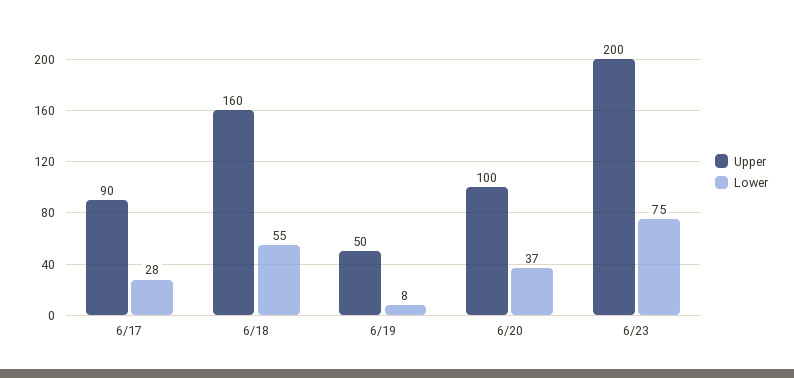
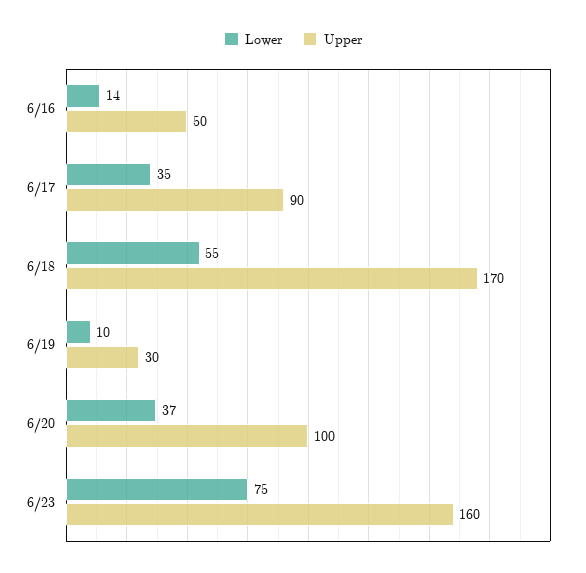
Lower, 6/17: 28 -> 35
Upper, 6/18: 160 -> 170
Upper, 6/19: 50 -> 30
Lower, 6/19: 8 -> 10
Upper, 6/23: 200 -> 160
Lower, 6/16: none -> 14
Upper, 6/16: none -> 50

